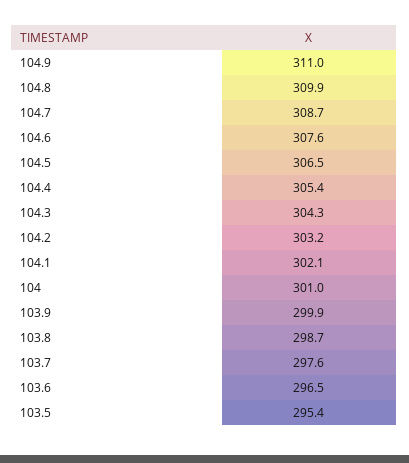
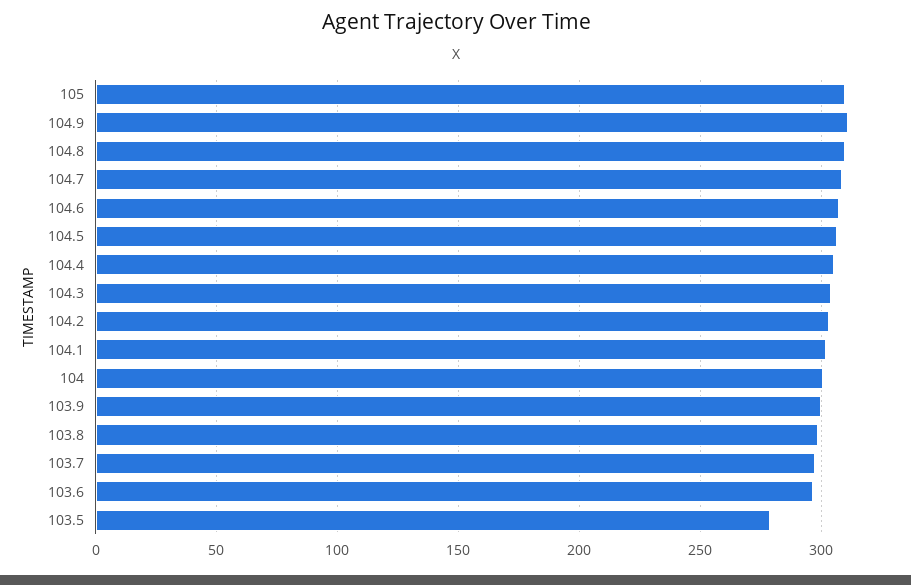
103.5: 295.4 -> 280
105: none -> 310

